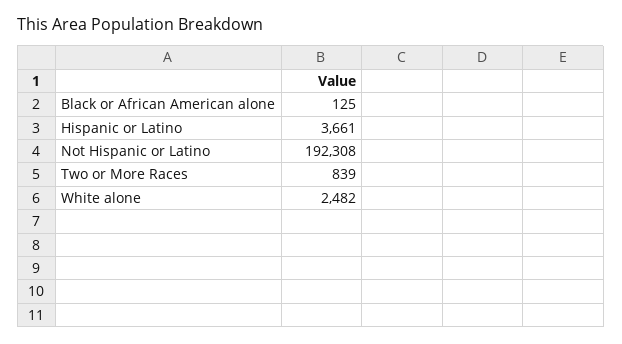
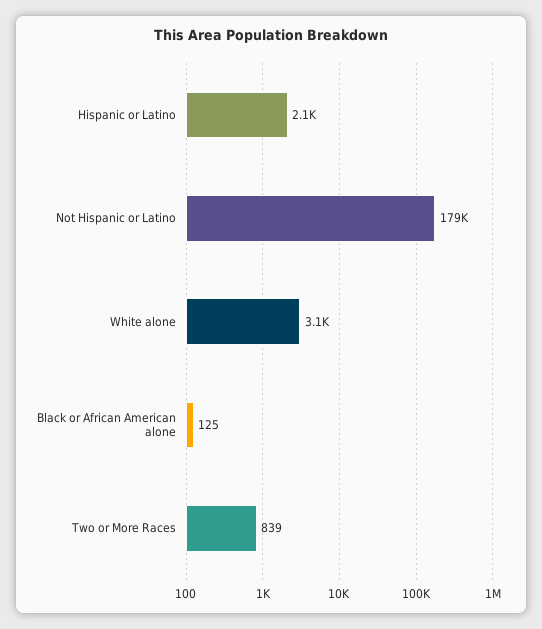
Hispanic or Latino: 3661 -> 2100
Not Hispanic or Latino: 192308 -> 179000
White alone: 2482 -> 3100

